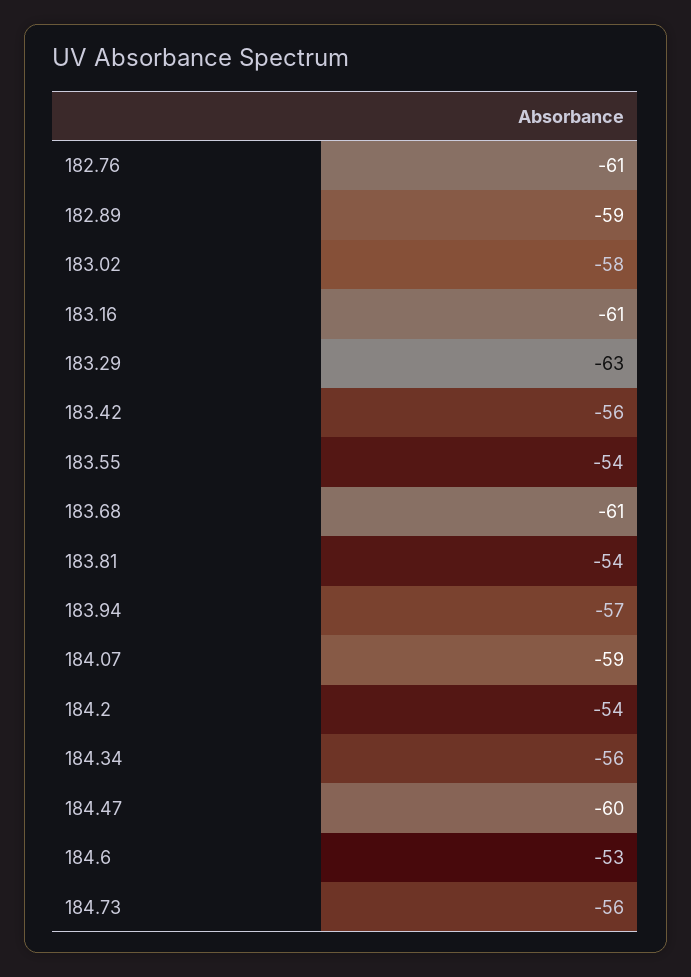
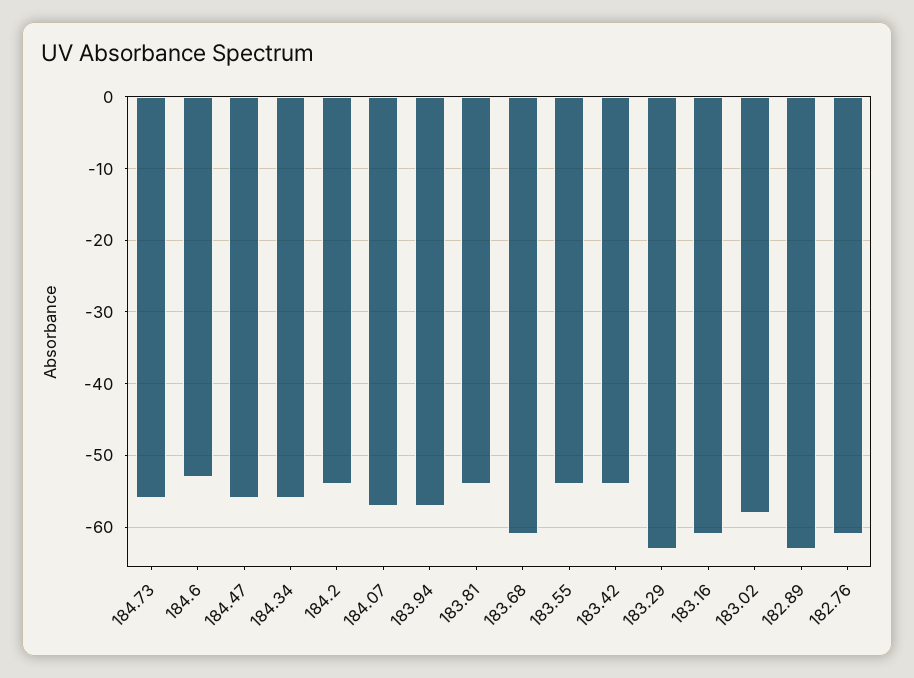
182.89: -59 -> -63
183.42: -56 -> -54
184.07: -59 -> -57
184.47: -60 -> -56

